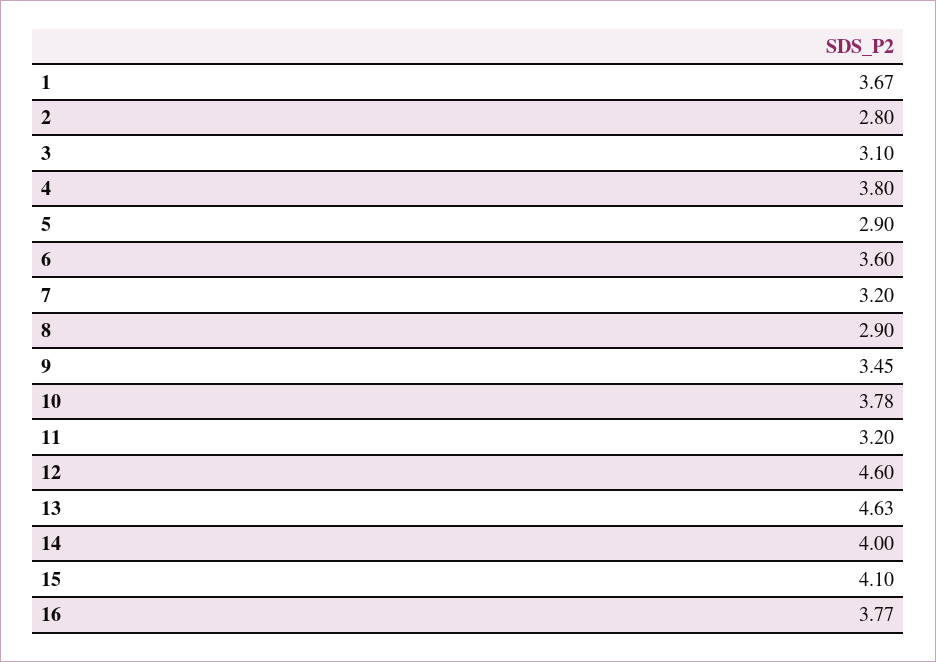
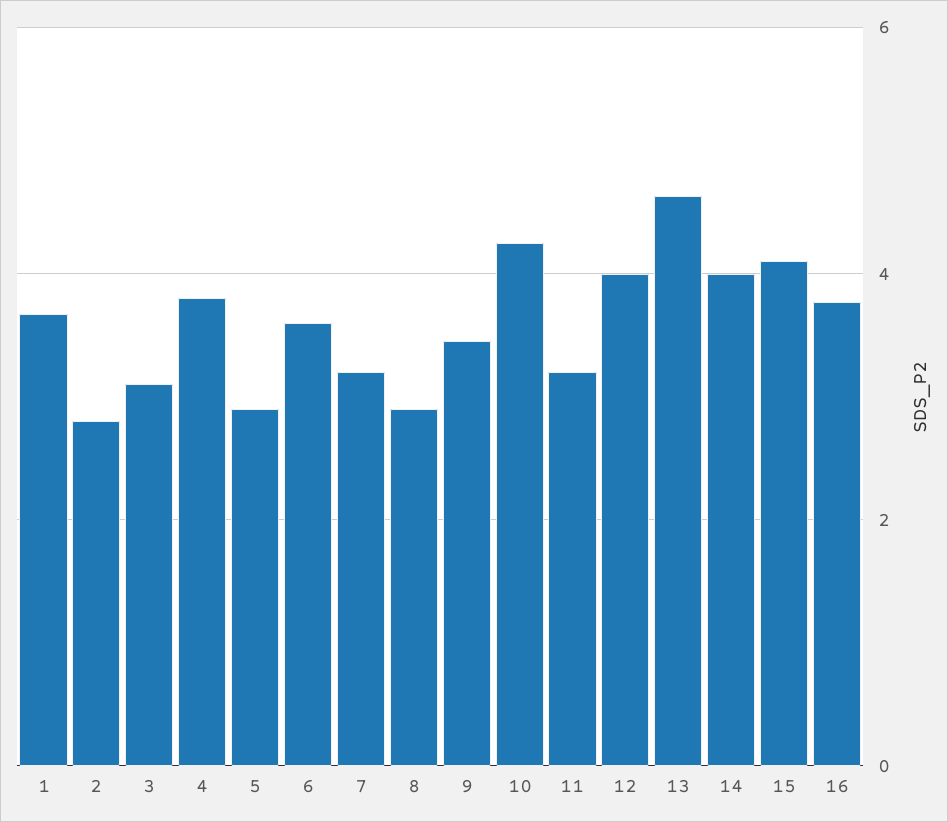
10: 3.78 -> 4.2
12: 4.6 -> 4

